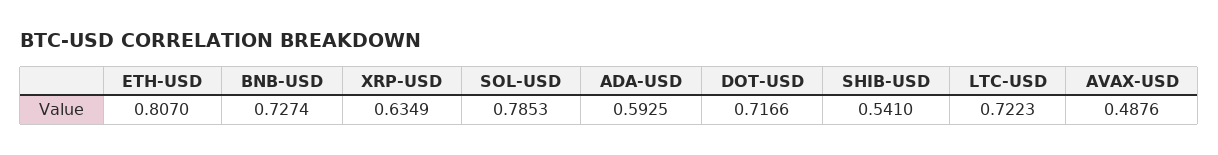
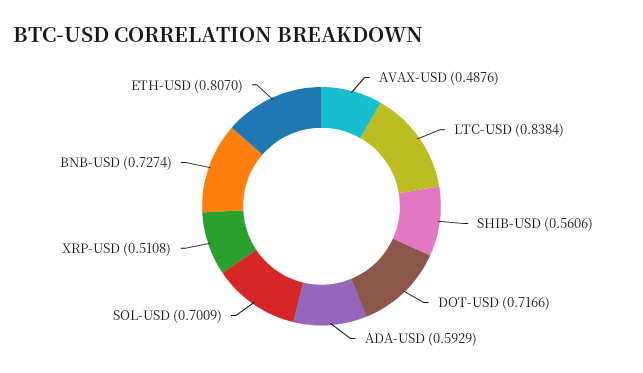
XRP-USD: 0.6349 -> 0.5108
SOL-USD: 0.7853 -> 0.7009
ADA-USD: 0.5925 -> 0.5929
SHIB-USD: 0.541 -> 0.5606
LTC-USD: 0.7223 -> 0.8384

